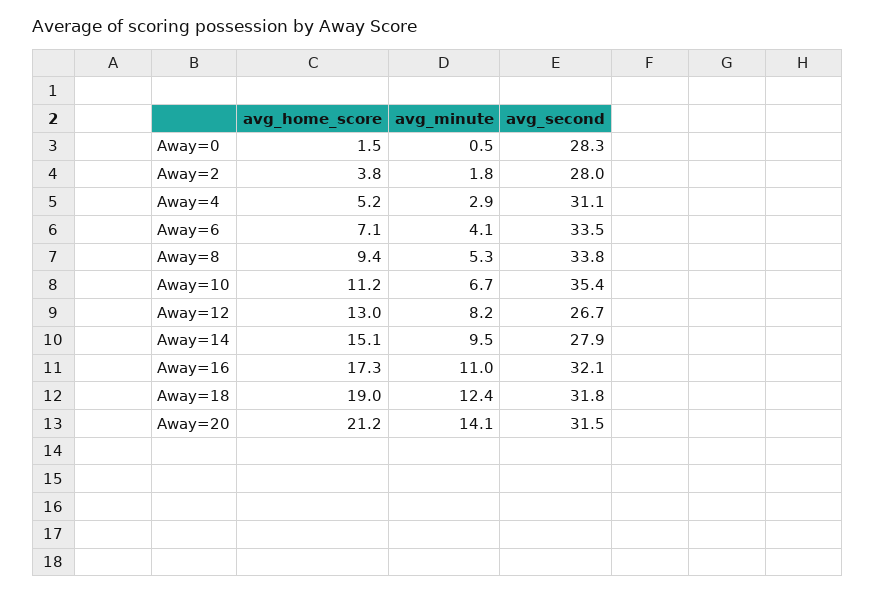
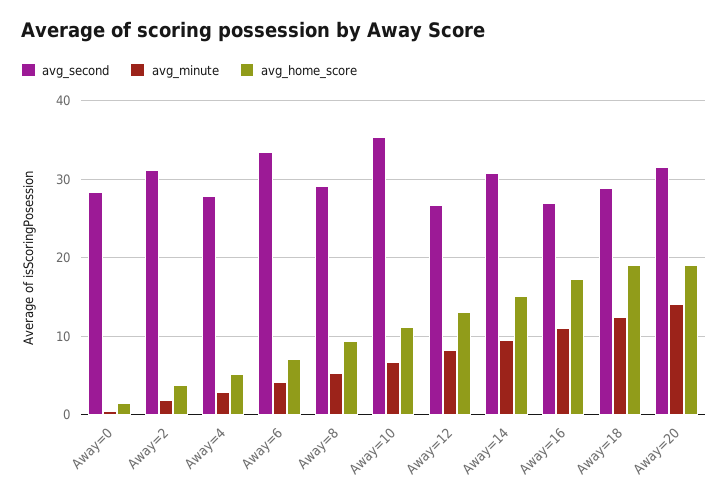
avg_second, Away=2: 28 -> 31
avg_second, Away=4: 31.1 -> 28
avg_second, Away=8: 33.8 -> 29
avg_second, Away=14: 27.9 -> 31
avg_second, Away=16: 32.1 -> 27
avg_second, Away=18: 31.8 -> 29
avg_home_score, Away=20: 21.2 -> 19

